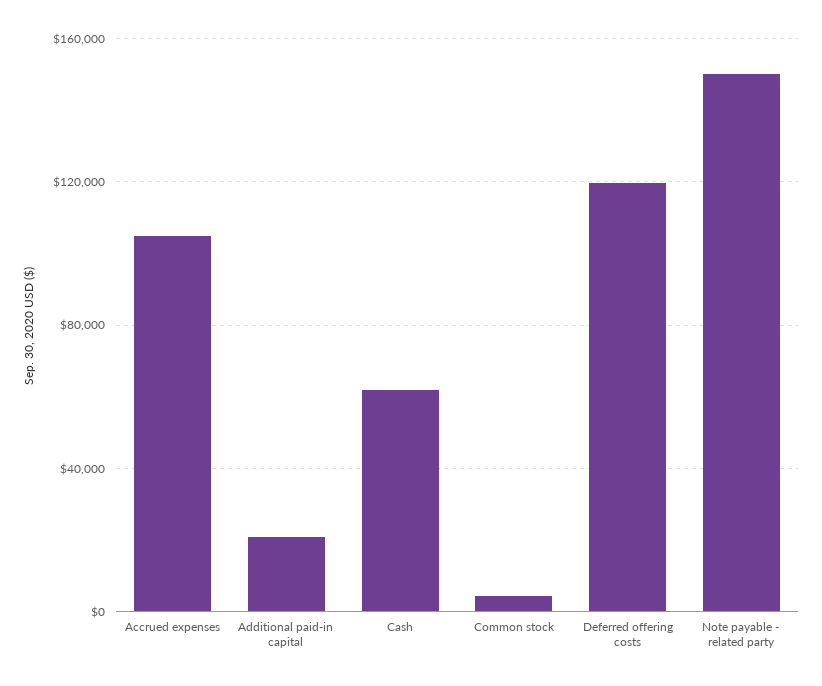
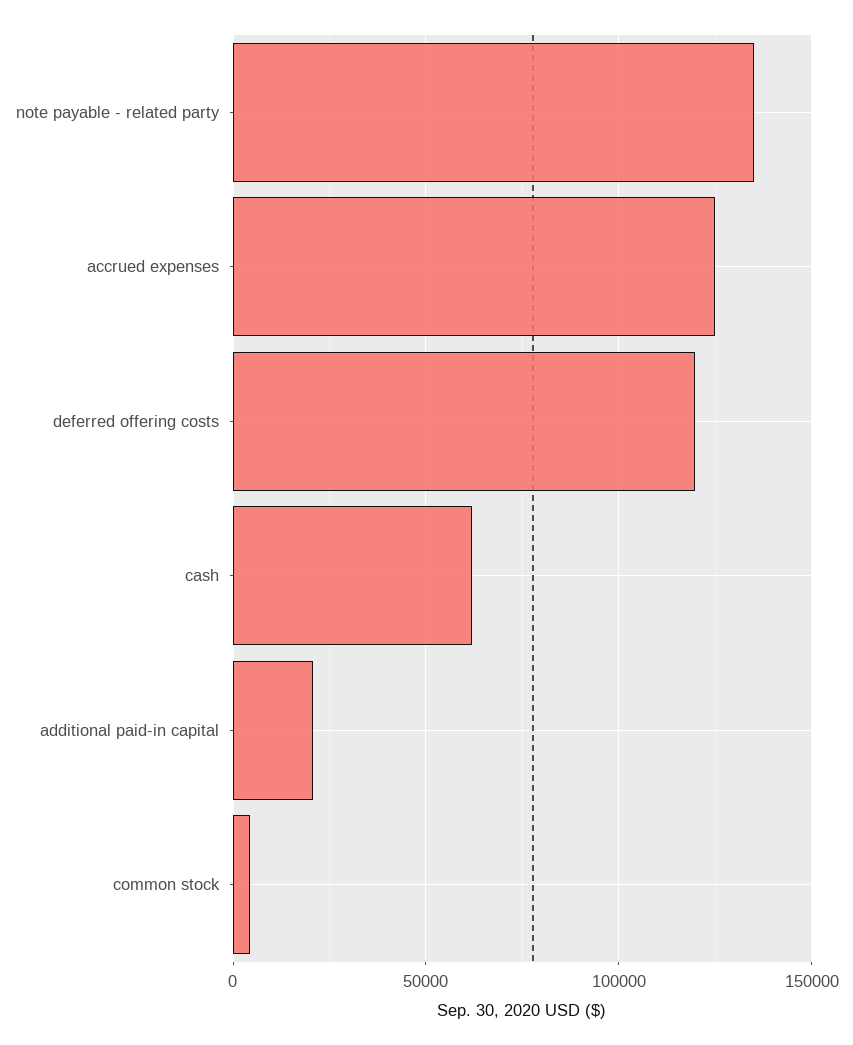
Accrued expenses: 105000 -> 125000
Note payable - related party: 150000 -> 135000

